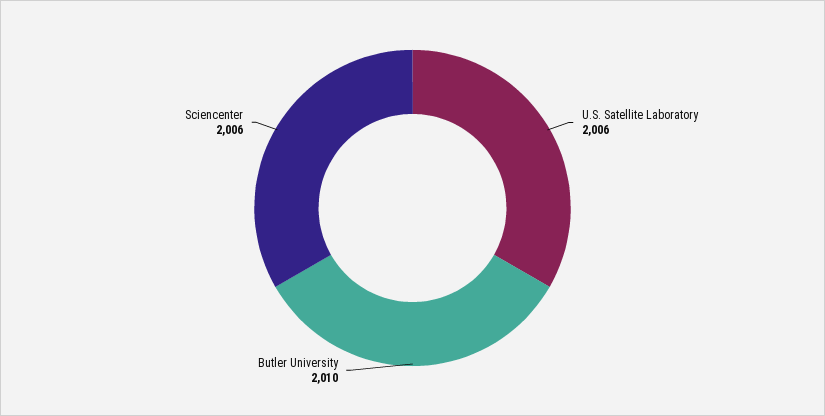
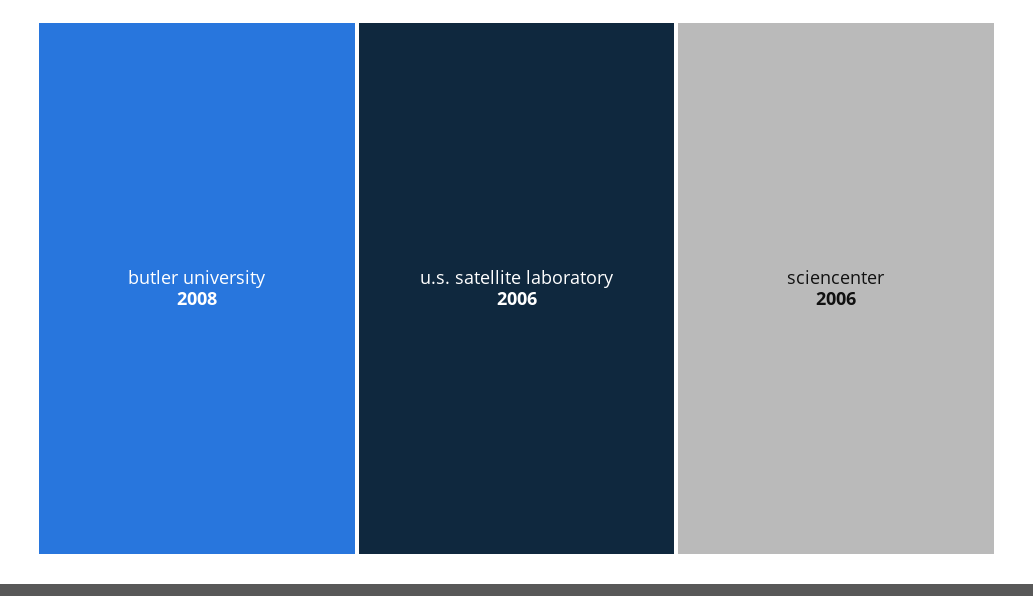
Butler University: 2010 -> 2008

